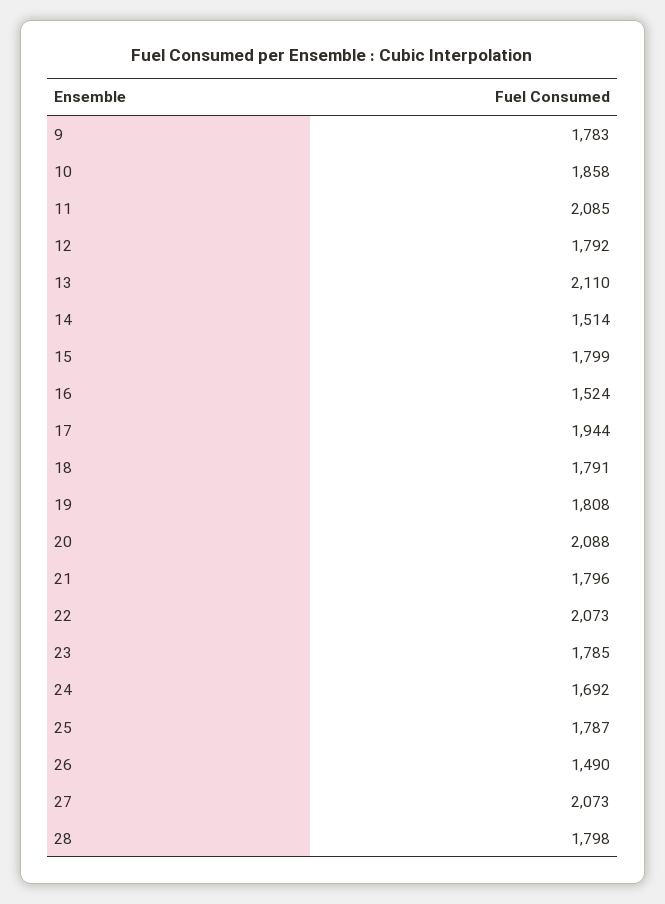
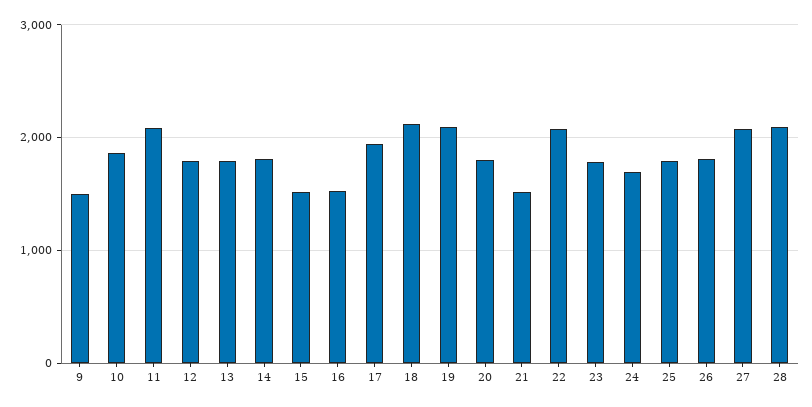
9: 1783 -> 1500
13: 2110 -> 1800
14: 1514 -> 1800
15: 1799 -> 1500
18: 1791 -> 2100
19: 1808 -> 2100
20: 2088 -> 1800
21: 1796 -> 1500
26: 1490 -> 1800
28: 1798 -> 2100

